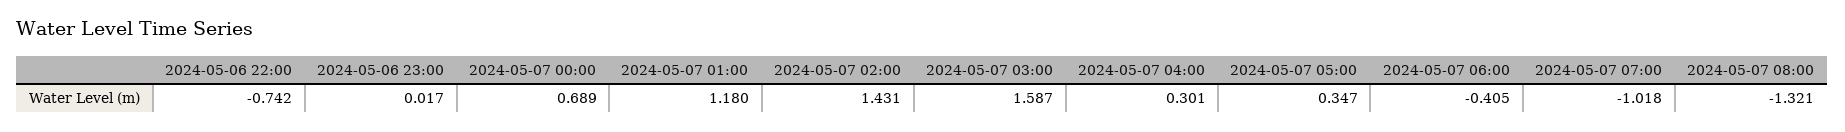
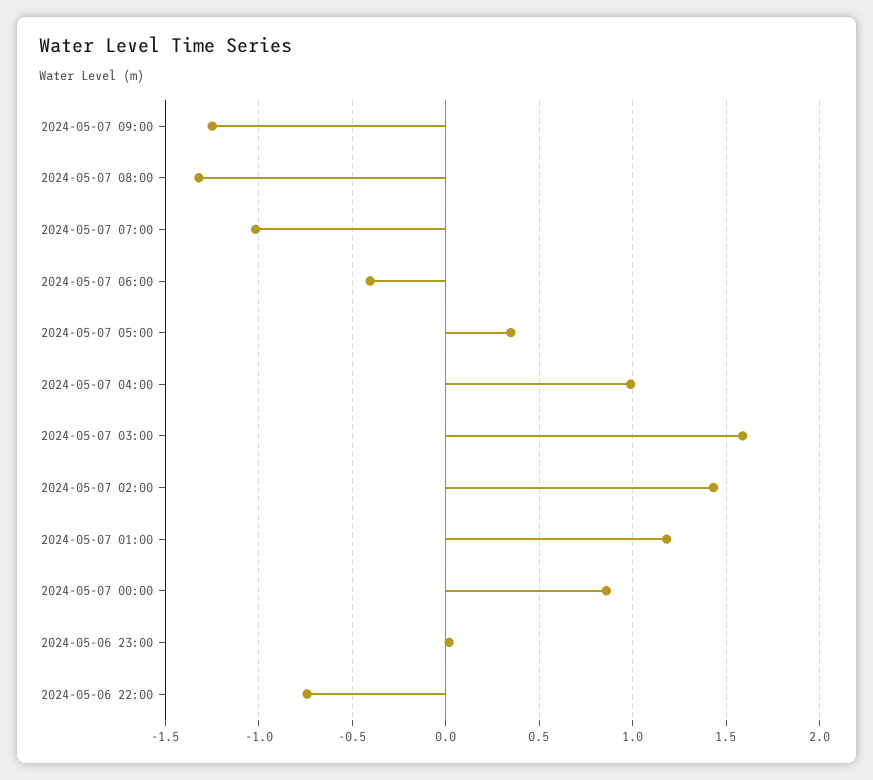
2024-05-07 00:00: 0.689 -> 0.85
2024-05-07 04:00: 0.301 -> 1
2024-05-07 09:00: none -> -1.25

